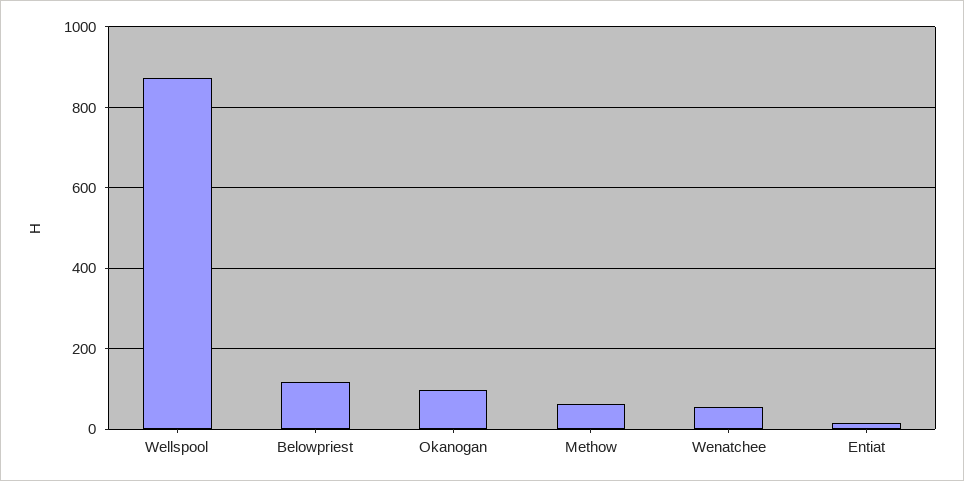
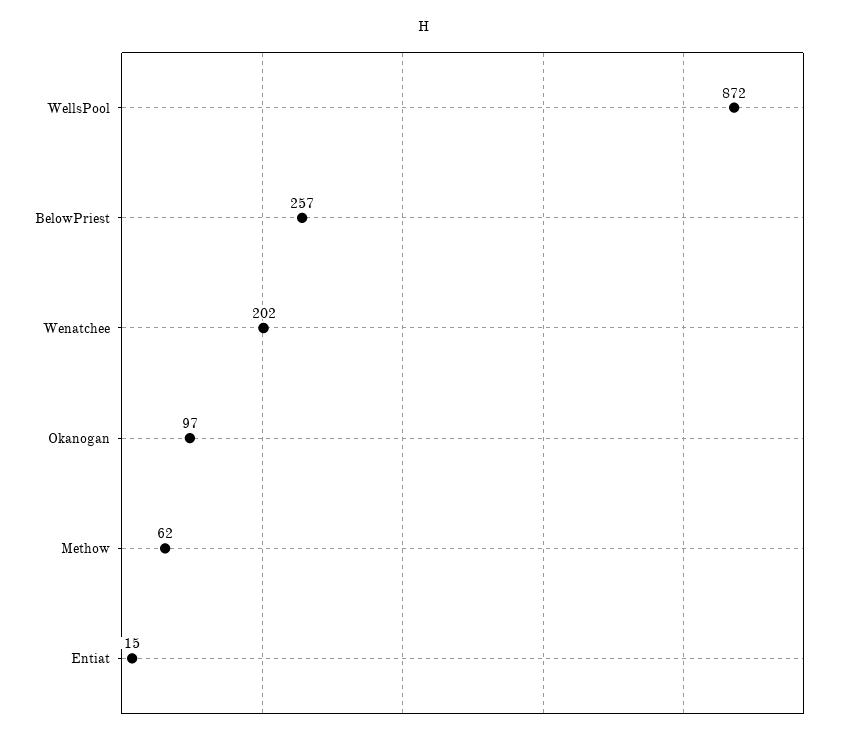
Belowpriest: 120 -> 257
Wenatchee: 60 -> 202

